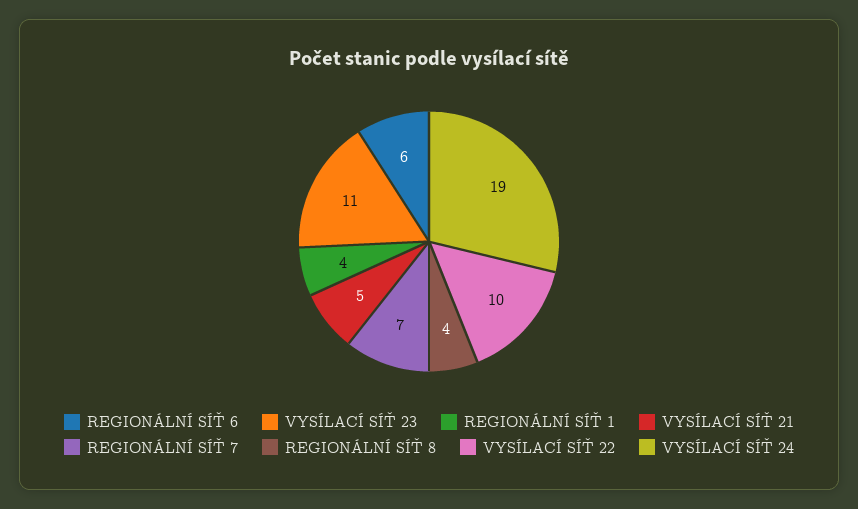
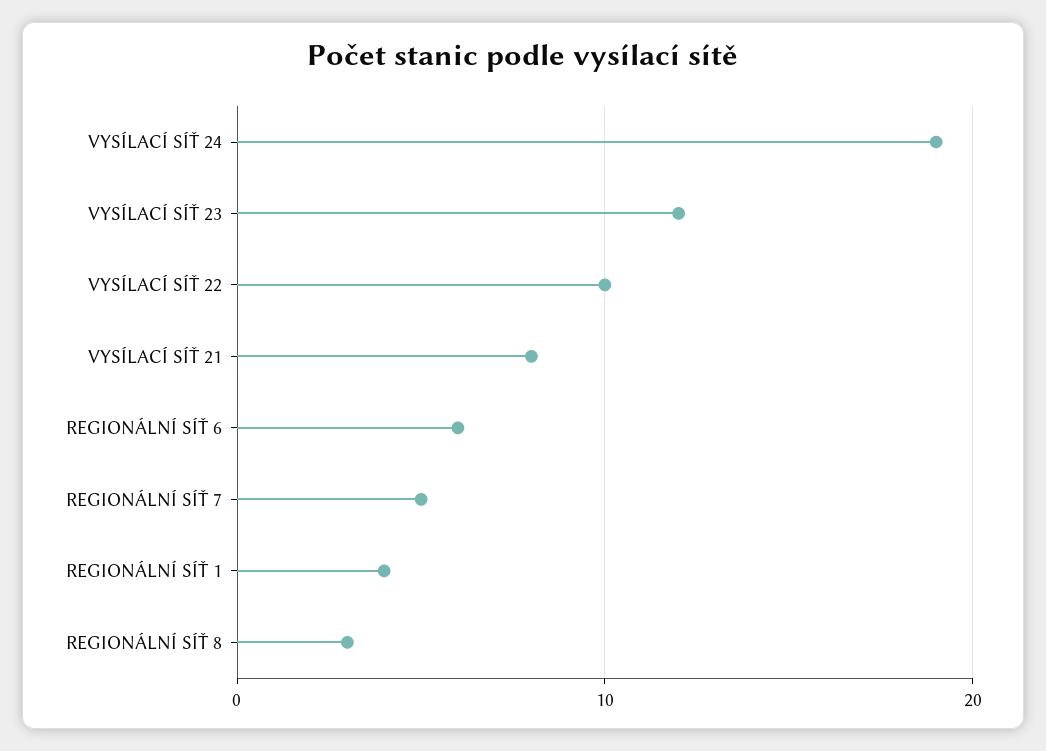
VYSÍLACÍ SÍŤ 23: 11 -> 12
VYSÍLACÍ SÍŤ 21: 5 -> 8
REGIONÁLNÍ SÍŤ 7: 7 -> 5
REGIONÁLNÍ SÍŤ 8: 4 -> 3

